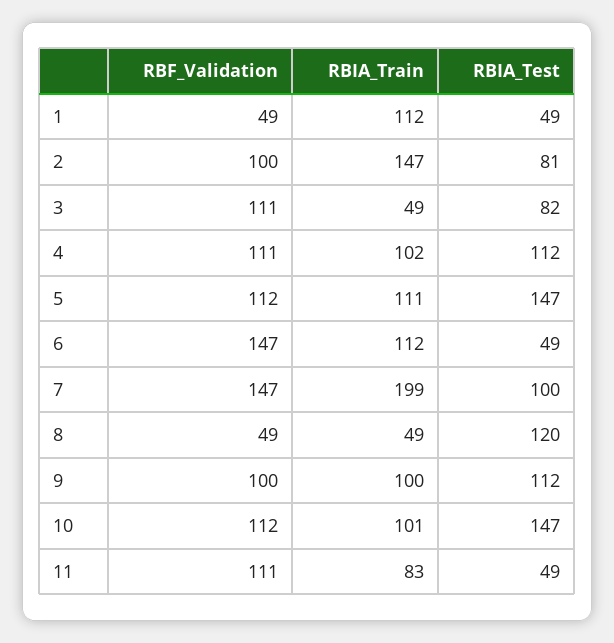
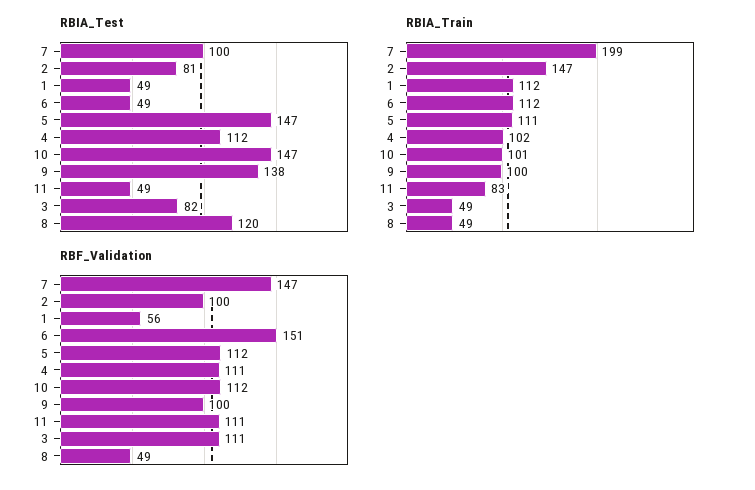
RBF_Validation, 1: 49 -> 56
RBF_Validation, 6: 147 -> 151
RBIA_Test, 9: 112 -> 138

